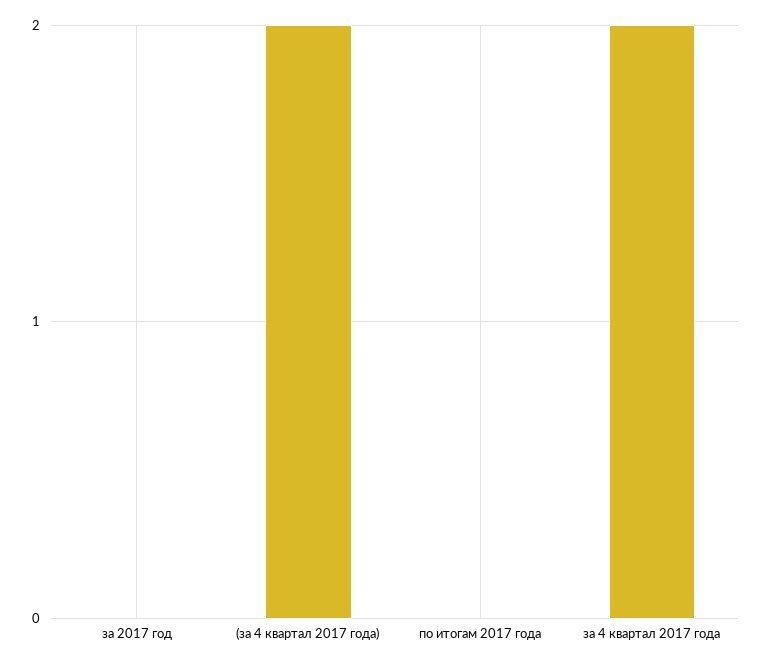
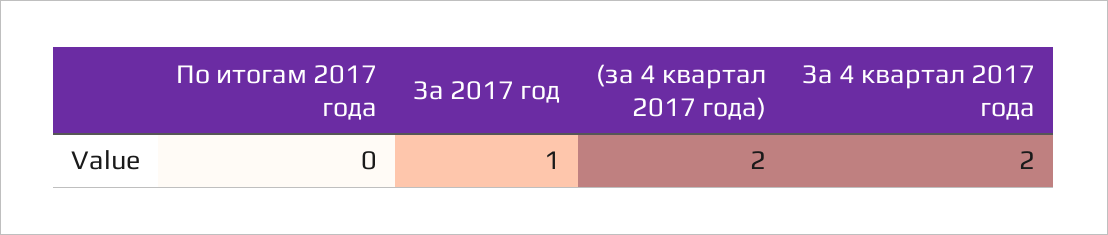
за 2017 год: 0 -> 1

